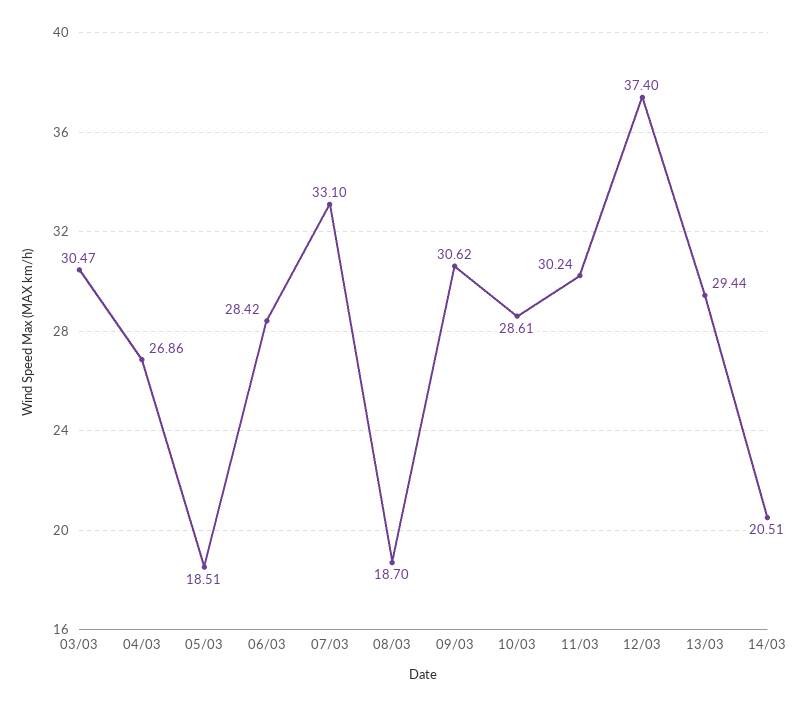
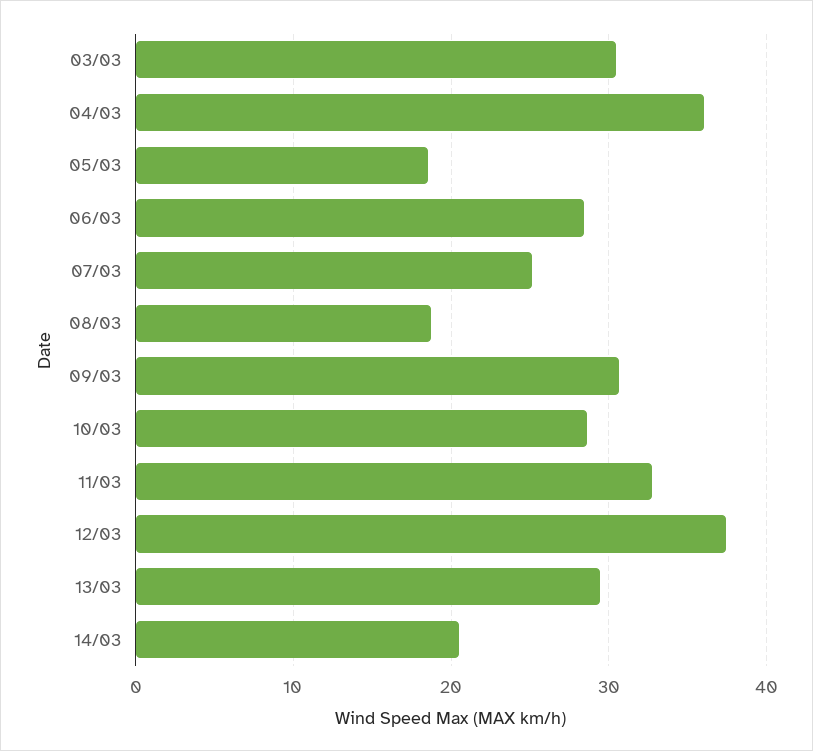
04/03: 26.86 -> 36
07/03: 33.1 -> 25
11/03: 30.24 -> 33

